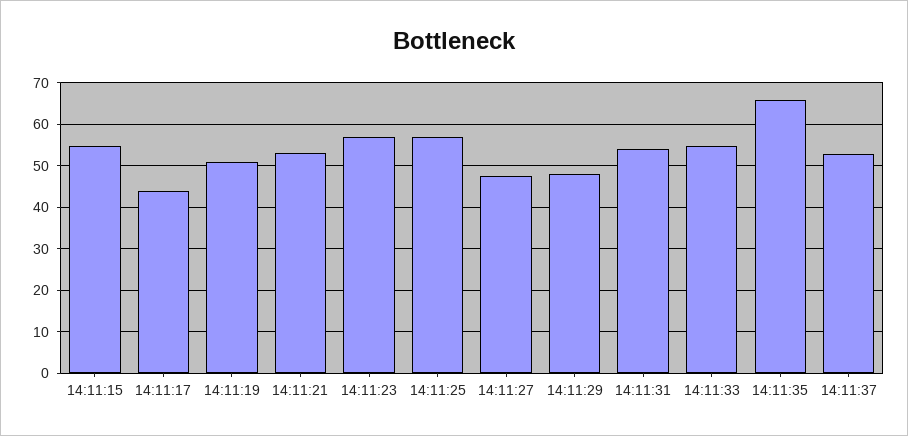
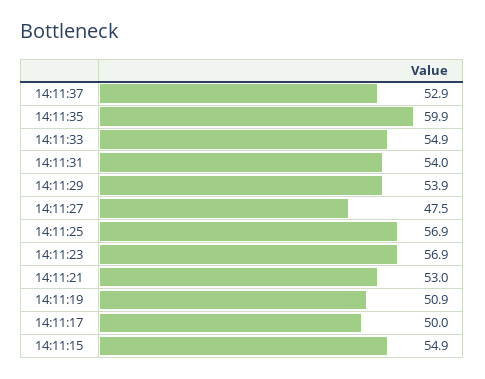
14:11:17: 44 -> 50
14:11:29: 48 -> 53.9
14:11:35: 66 -> 59.9

